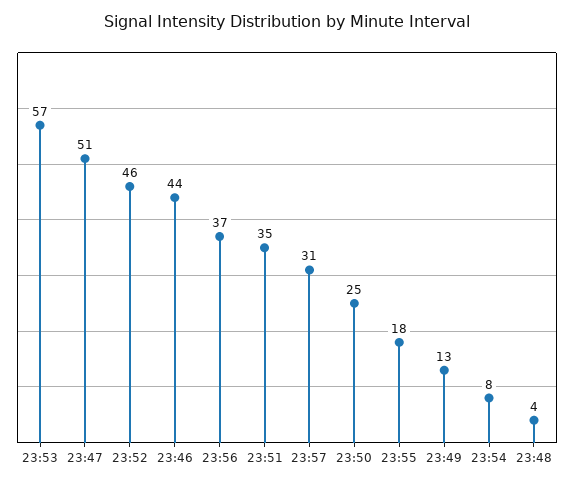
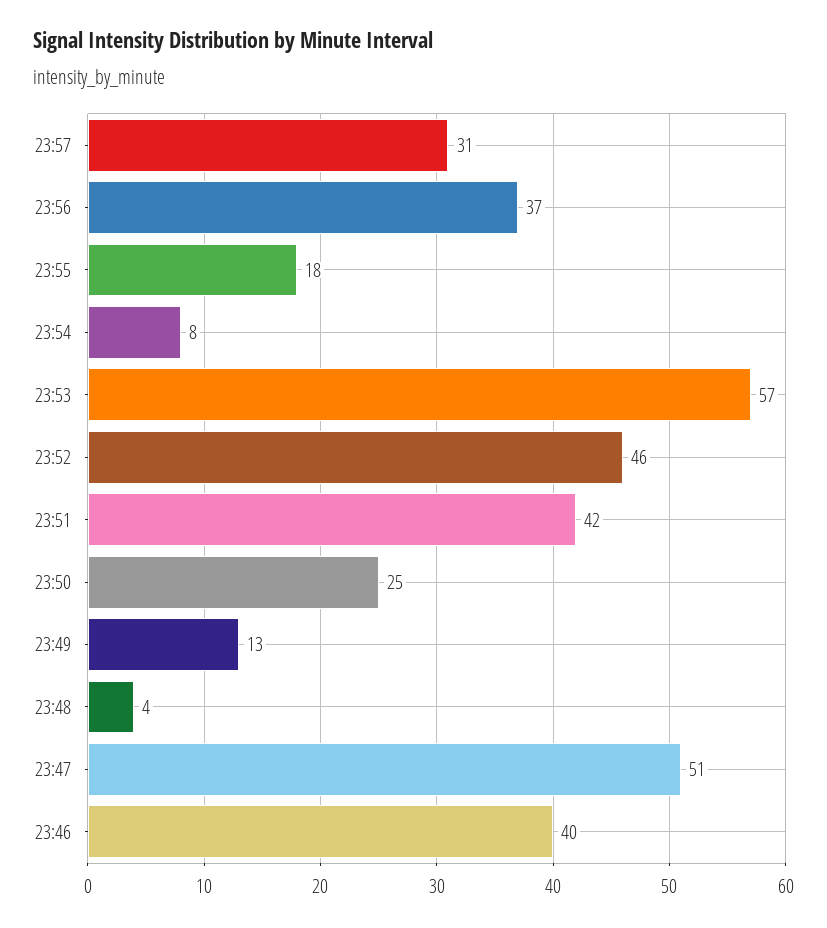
23:46: 44 -> 40
23:51: 35 -> 42

